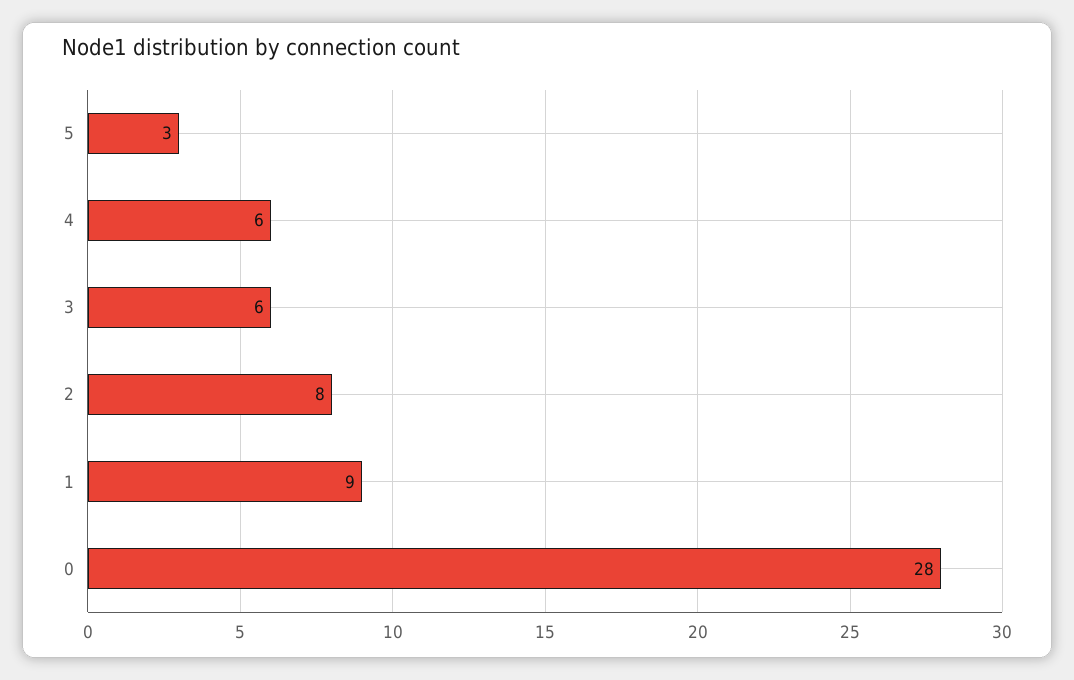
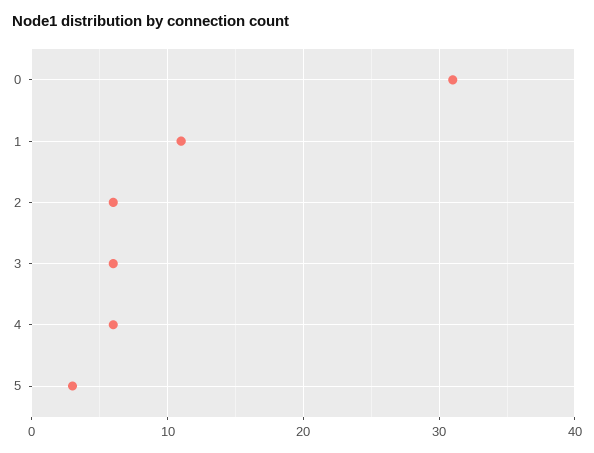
2: 8 -> 6
1: 9 -> 11
0: 28 -> 31

